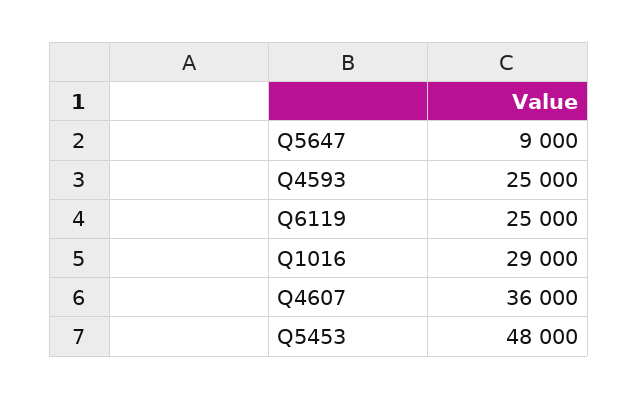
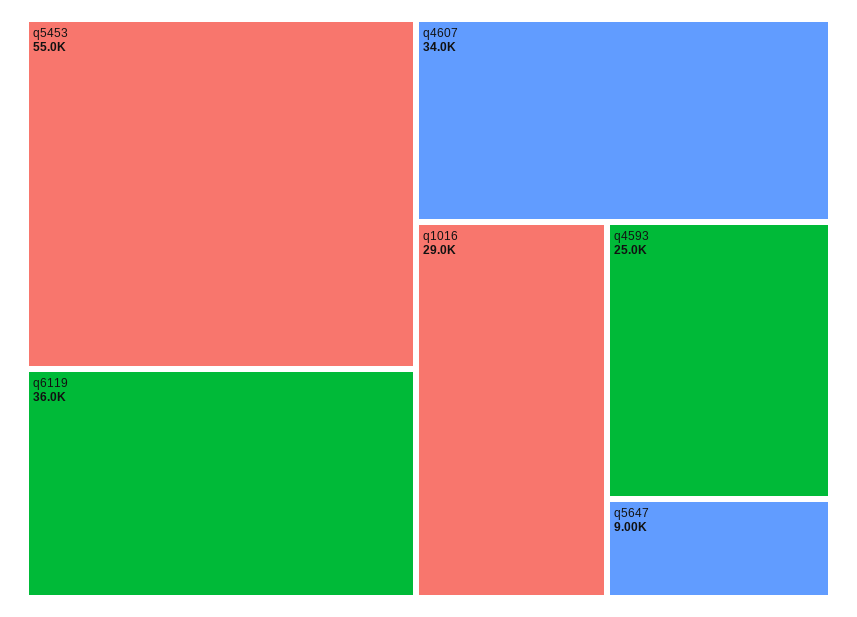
Q6119: 25000 -> 36000
Q4607: 36000 -> 34000
Q5453: 48000 -> 55000

